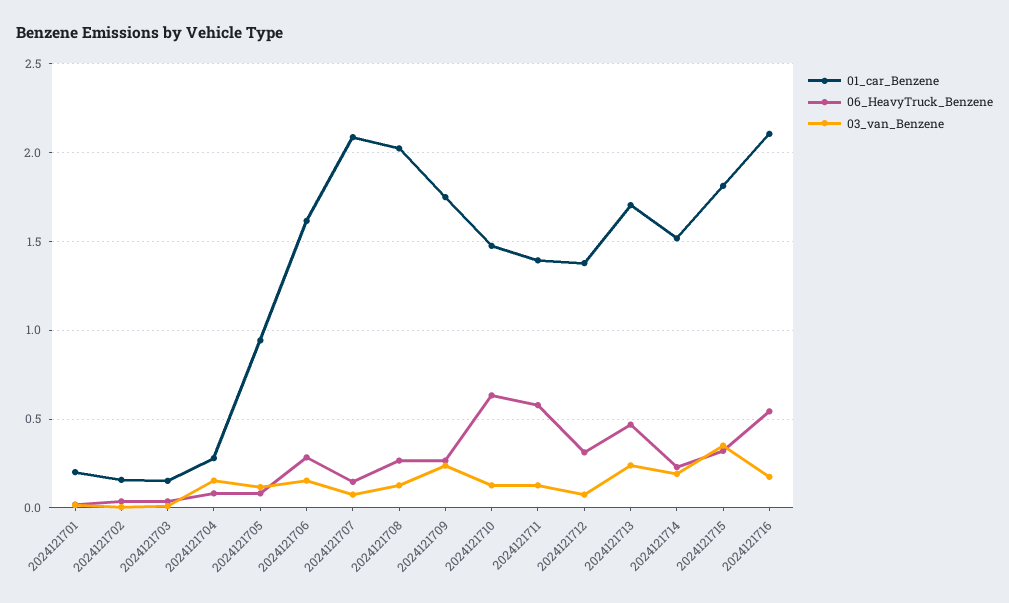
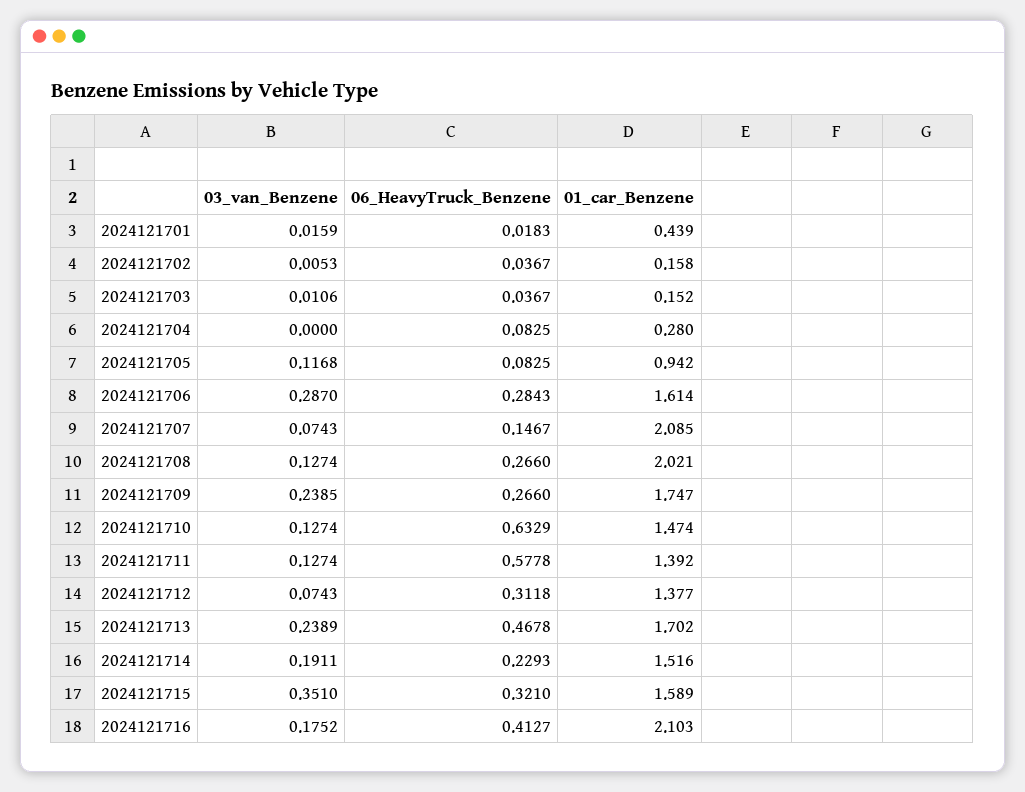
01_car_Benzene, 2024121701: 0.2 -> 0.439
03_van_Benzene, 2024121704: 0.15 -> 0
03_van_Benzene, 2024121706: 0.15 -> 0.287
01_car_Benzene, 2024121715: 1.8 -> 1.589
06_HeavyTruck_Benzene, 2024121716: 0.55 -> 0.4127

